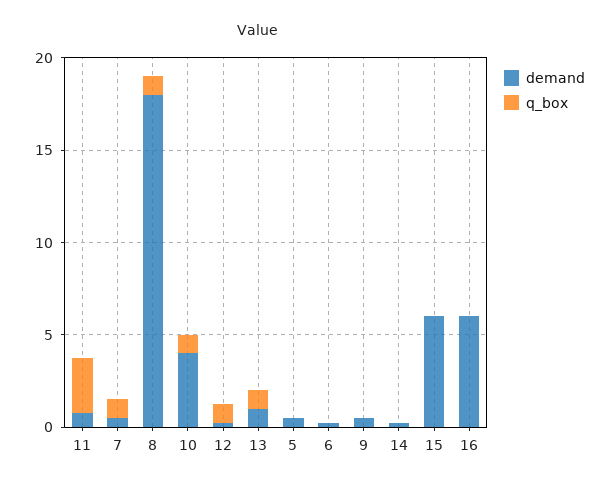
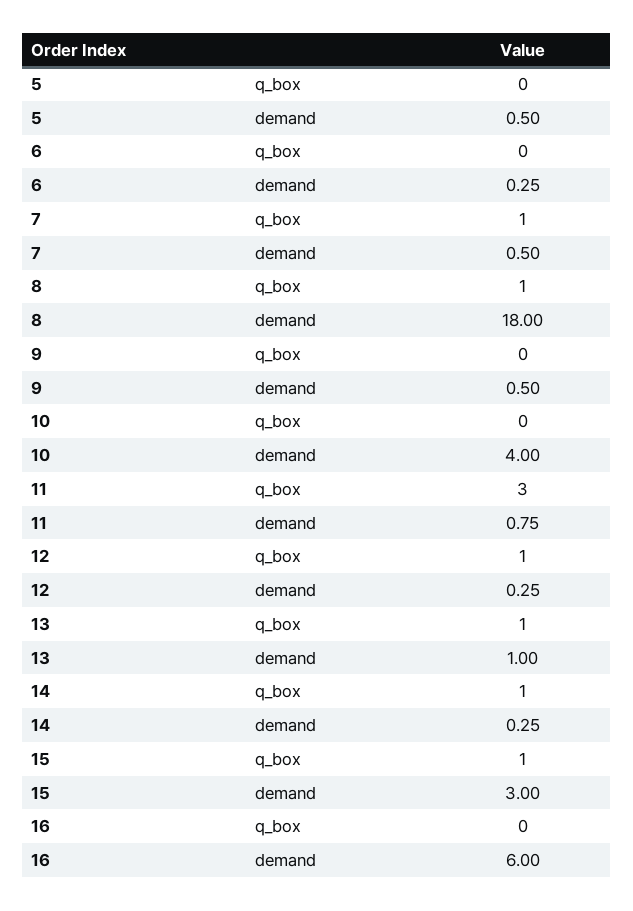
q_box, 10: 1 -> 0
q_box, 14: 0 -> 1
demand, 15: 6 -> 3
q_box, 15: 0 -> 1

